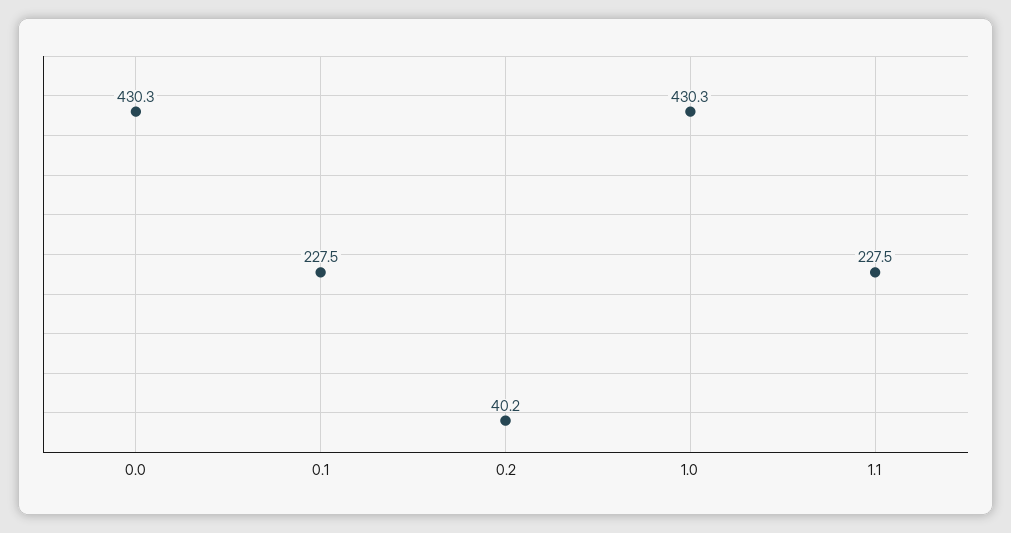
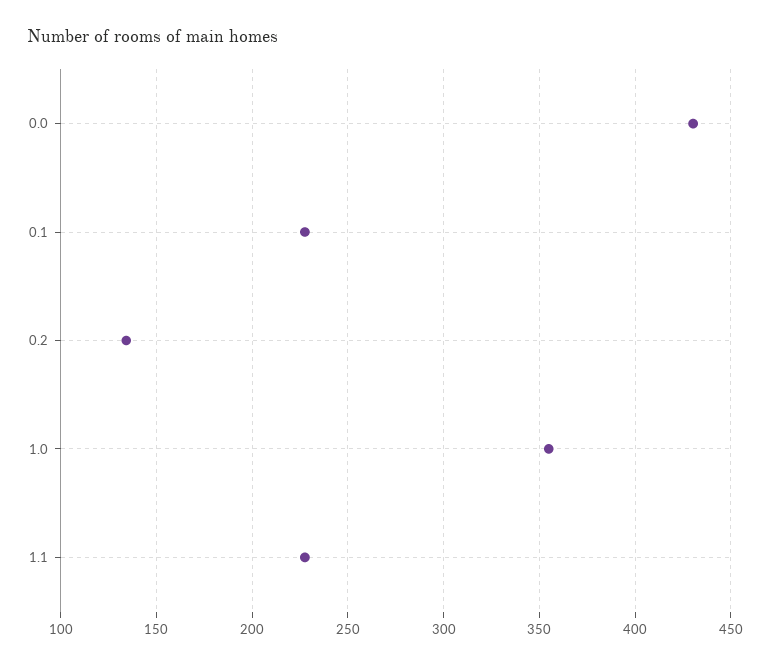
0.2: 40.2 -> 135
1.0: 430.3 -> 355

